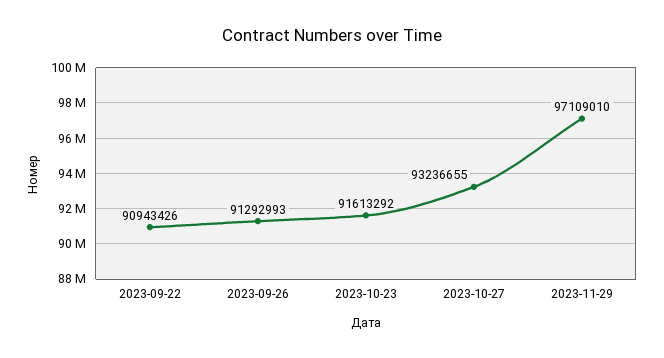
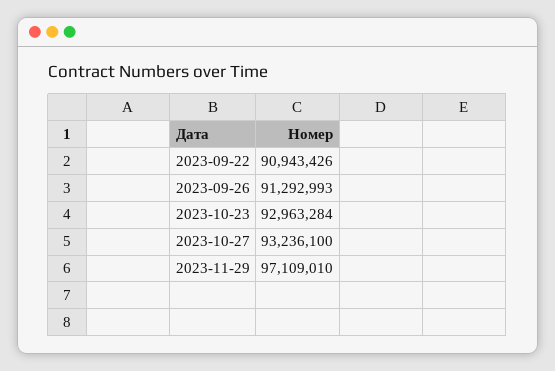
2023-10-23: 91613292 -> 92963284
2023-10-27: 93236655 -> 93236100

